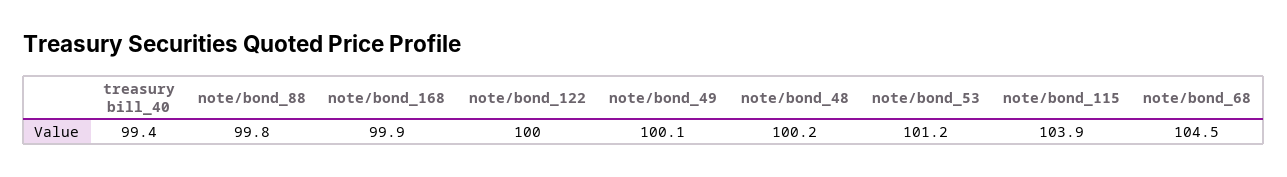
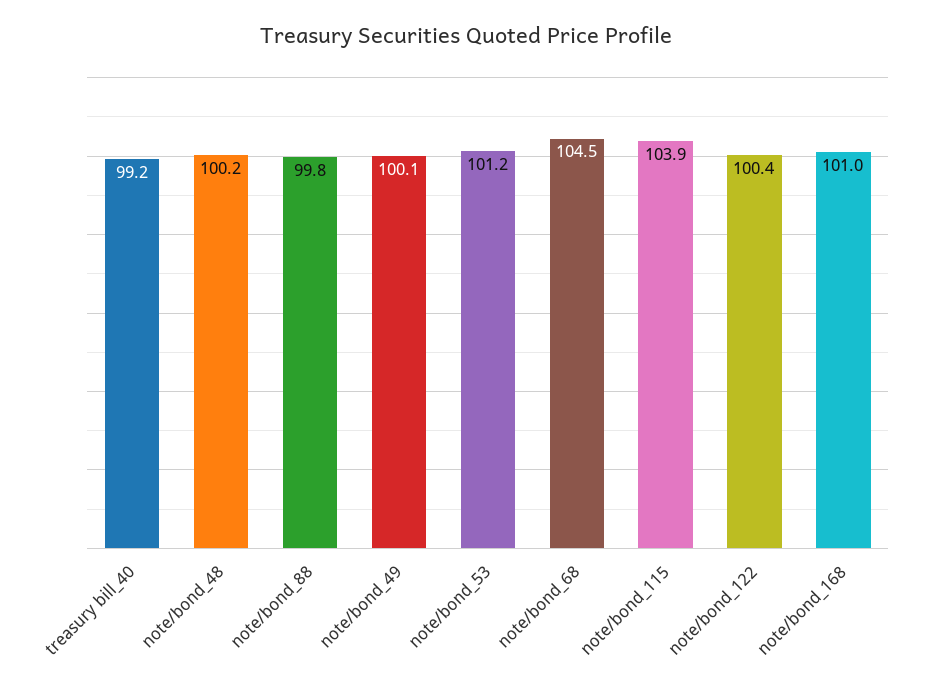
treasury bill_40: 99.4 -> 99.2
note/bond_168: 99.9 -> 101
note/bond_122: 100 -> 100.4

